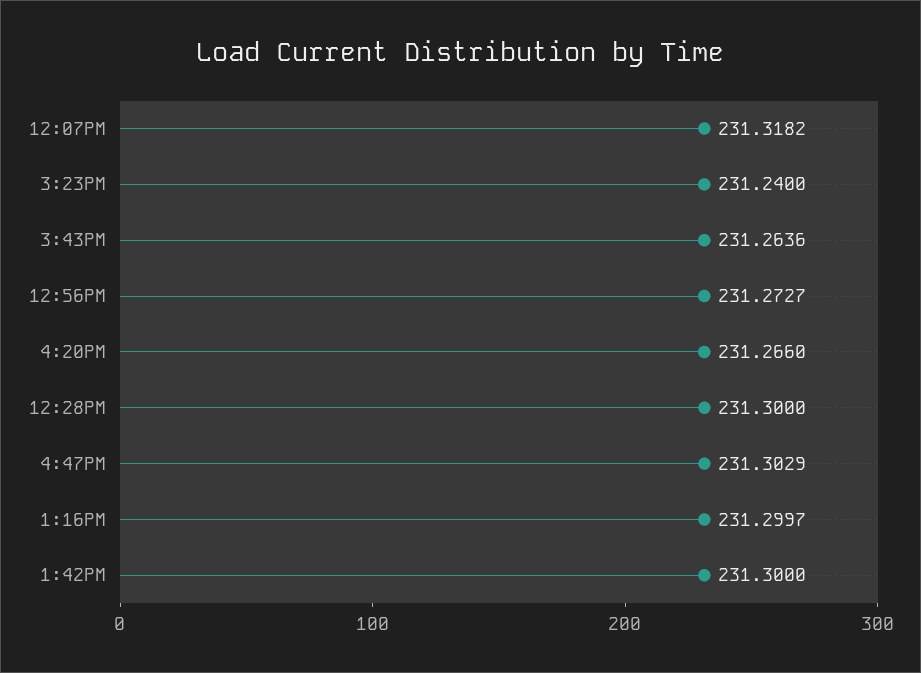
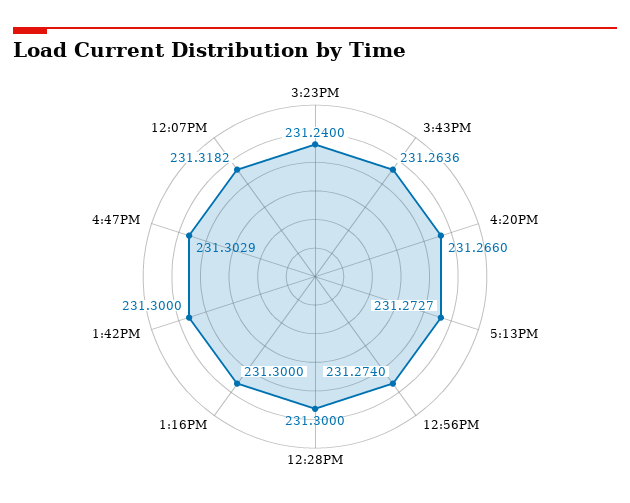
12:56PM: 231.2727 -> 231.274
1:16PM: 231.2997 -> 231.3
5:13PM: none -> 231.2727

